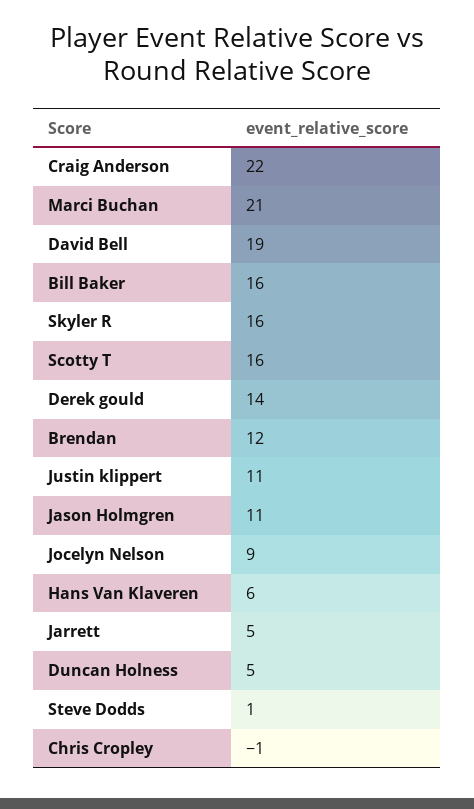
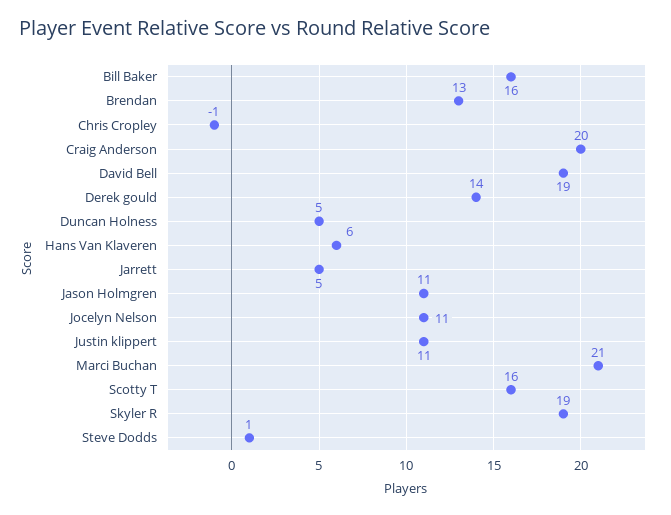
Craig Anderson: 22 -> 20
Skyler R: 16 -> 19
Brendan: 12 -> 13
Jocelyn Nelson: 9 -> 11

